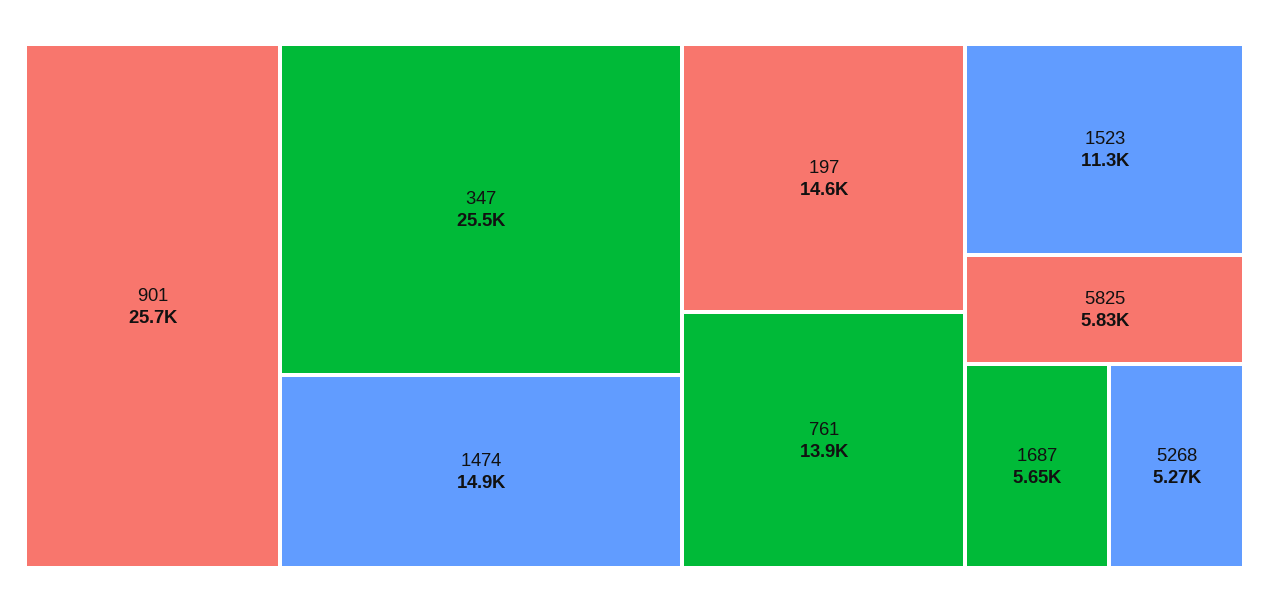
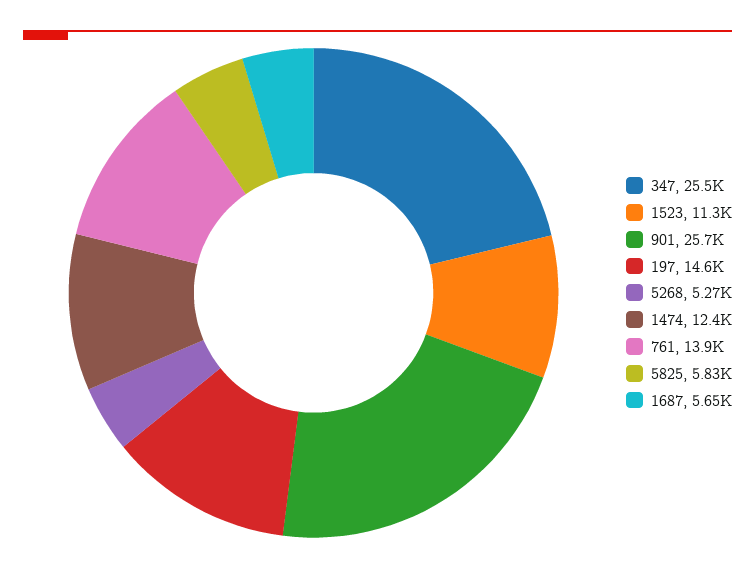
1474: 14900 -> 12400

